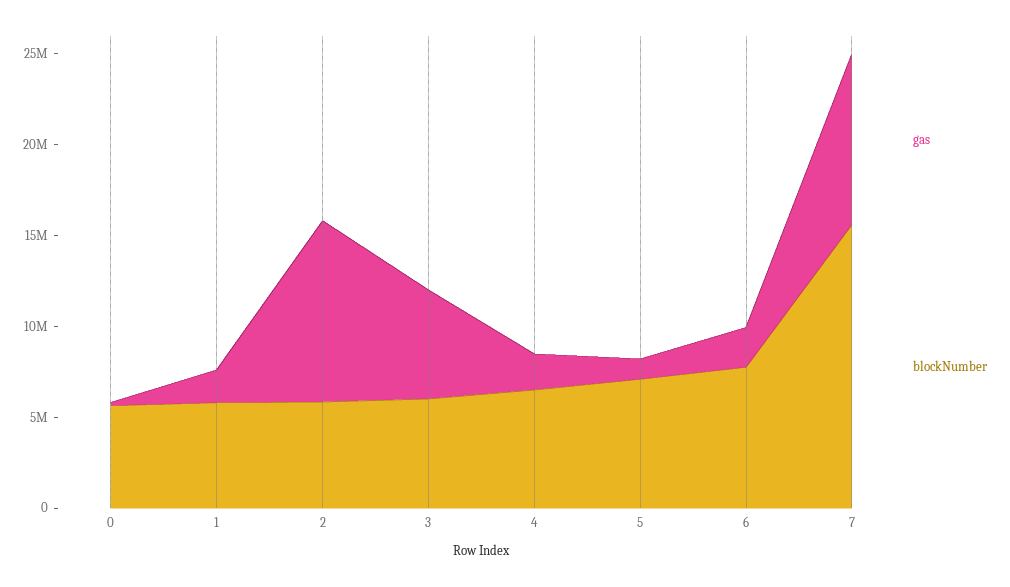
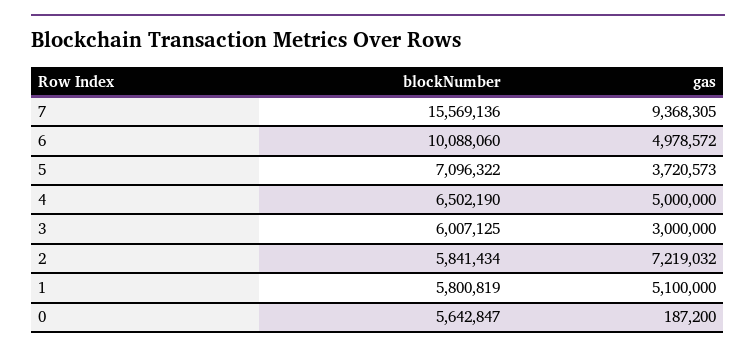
gas, 1: 2000000 -> 5100000
gas, 2: 10000000 -> 7219032
gas, 3: 6000000 -> 3000000
gas, 4: 2000000 -> 5000000
gas, 5: 1000000 -> 3720573
gas, 6: 2000000 -> 4978572
blockNumber, 6: 8000000 -> 10088060

